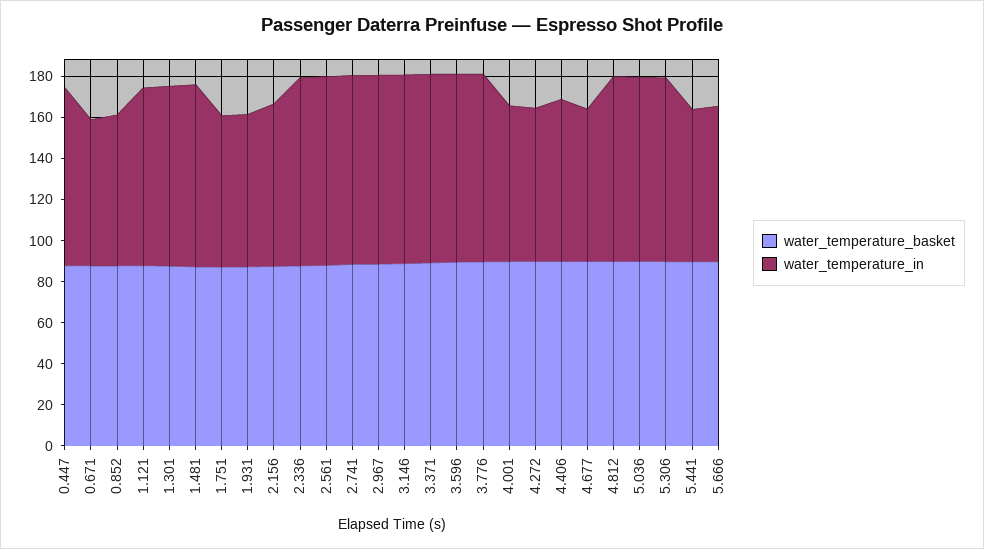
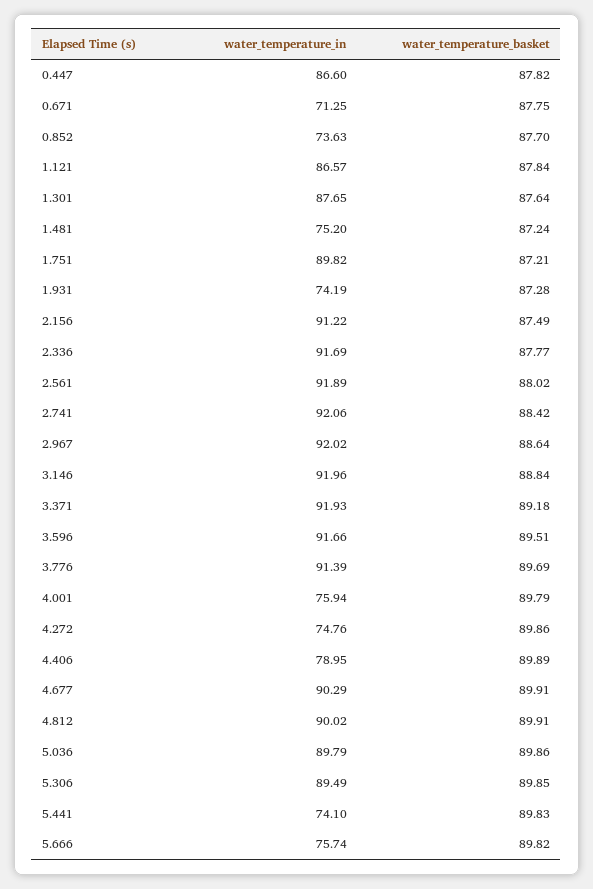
water_temperature_in, 1.481: 90 -> 75.2
water_temperature_in, 1.751: 75 -> 89.82
water_temperature_in, 2.156: 80 -> 91.22
water_temperature_in, 4.677: 75 -> 90.29

